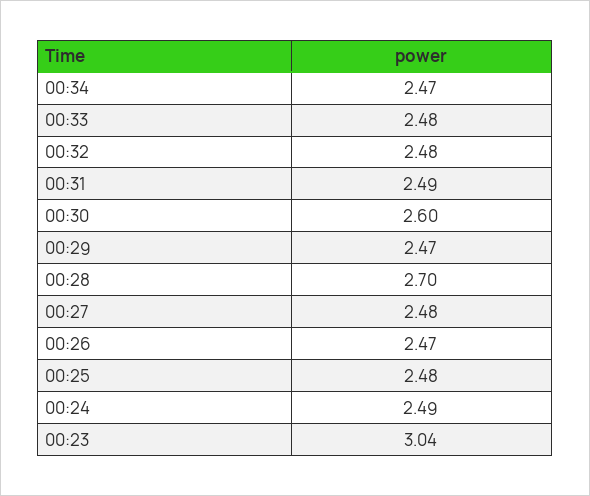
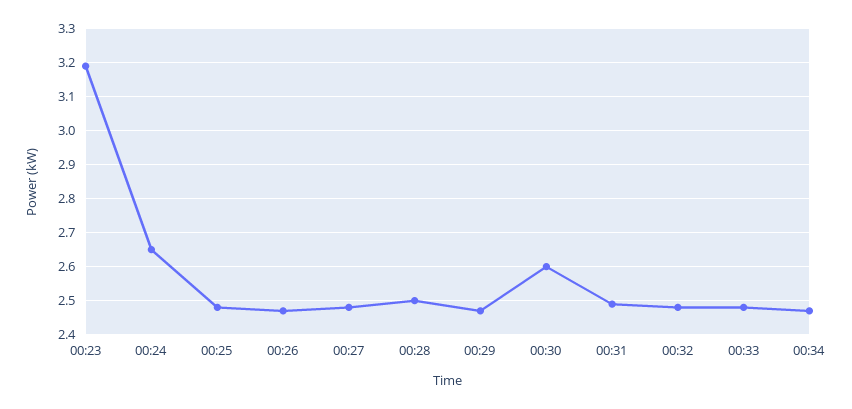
00:28: 2.7 -> 2.5
00:24: 2.49 -> 2.65
00:23: 3.04 -> 3.2

